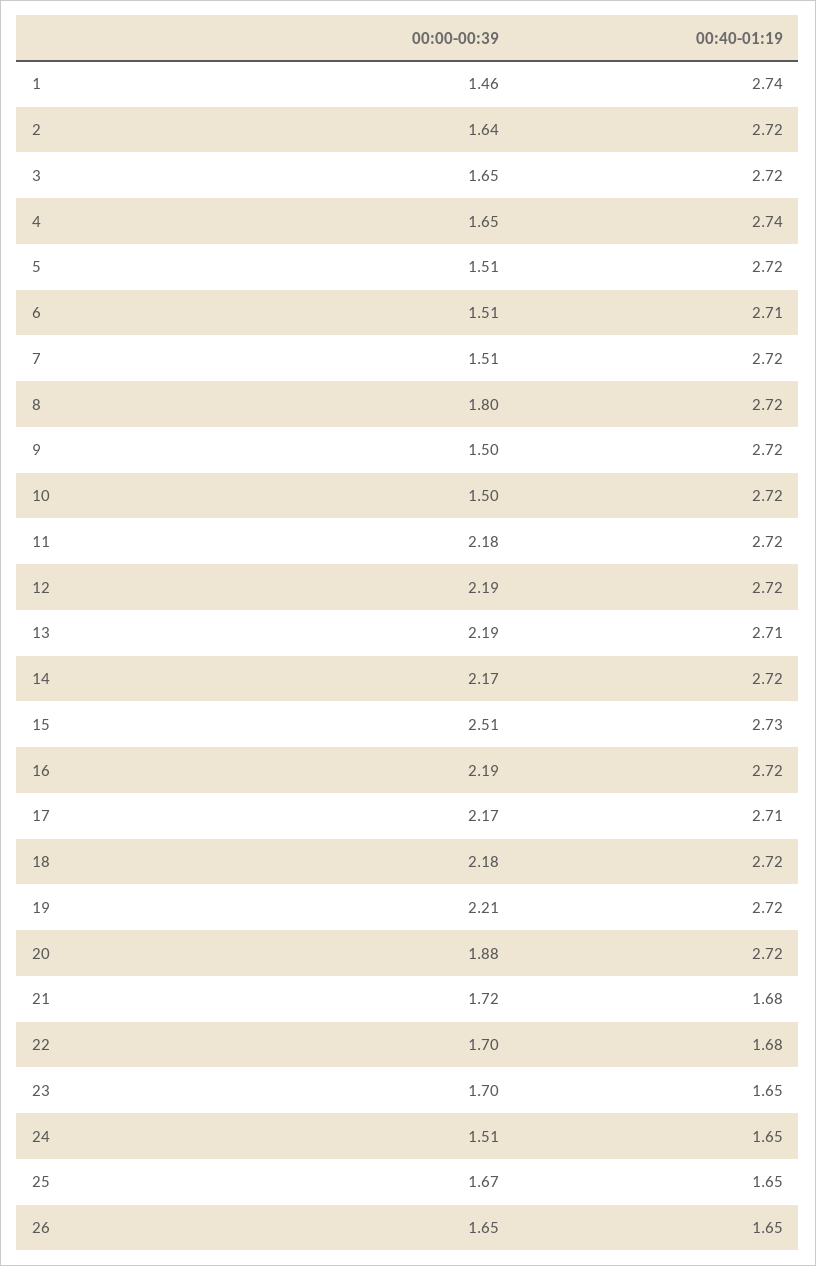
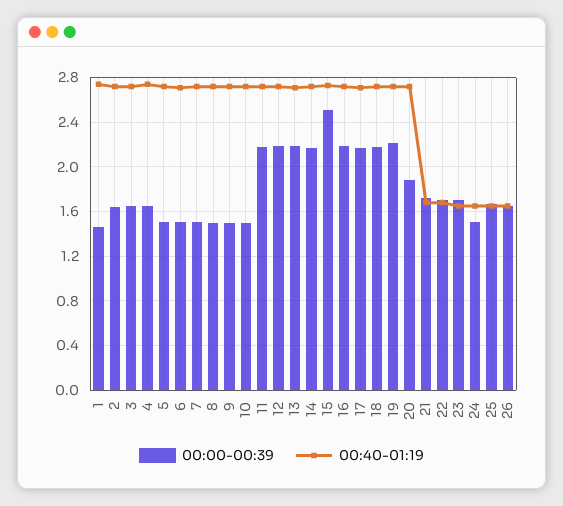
00:00-00:39, 8: 1.8 -> 1.5

